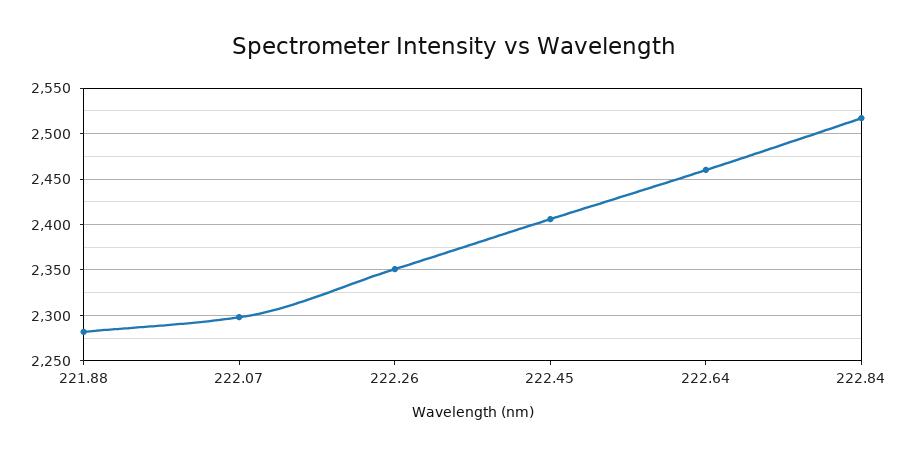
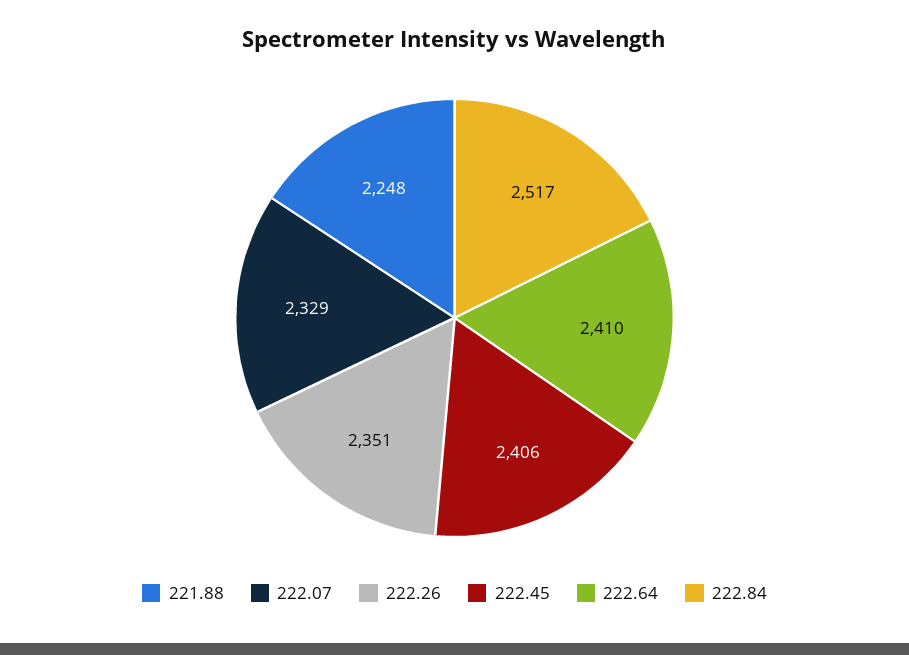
221.88: 2280 -> 2248
222.07: 2300 -> 2329
222.64: 2460 -> 2410

